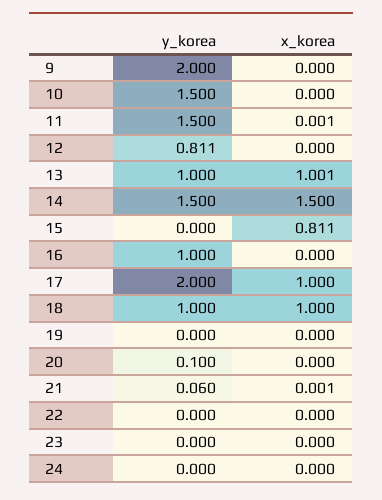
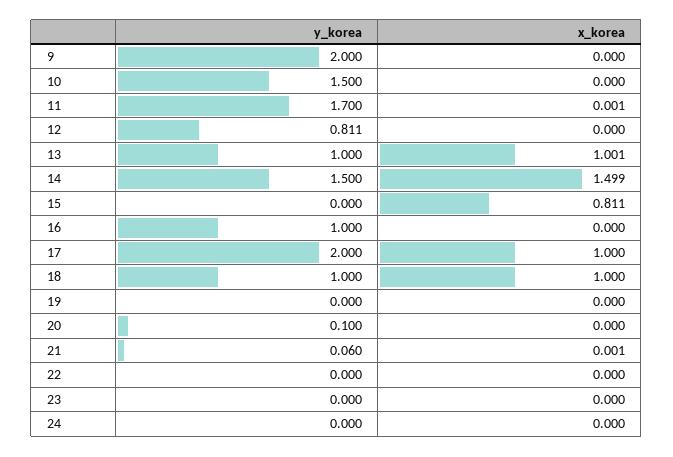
y_korea, 11: 1.5 -> 1.7
x_korea, 14: 1.5 -> 1.499

